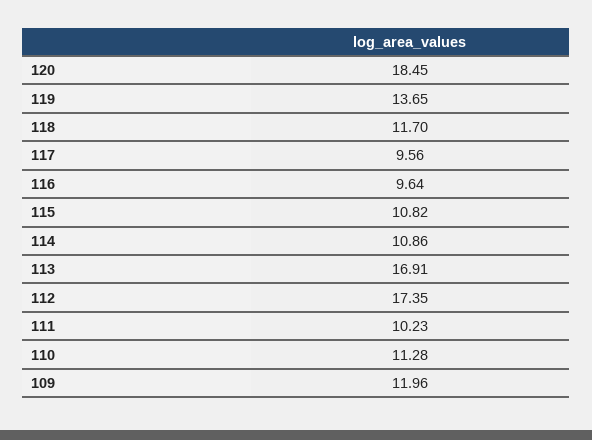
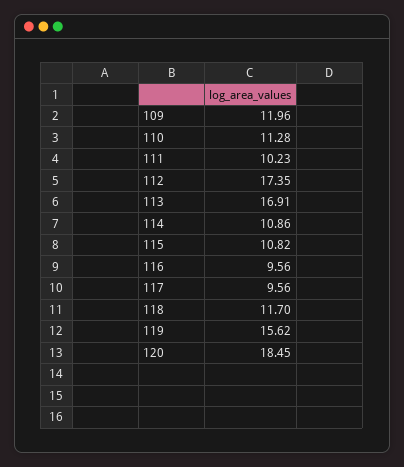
119: 13.65 -> 15.62
116: 9.64 -> 9.56

